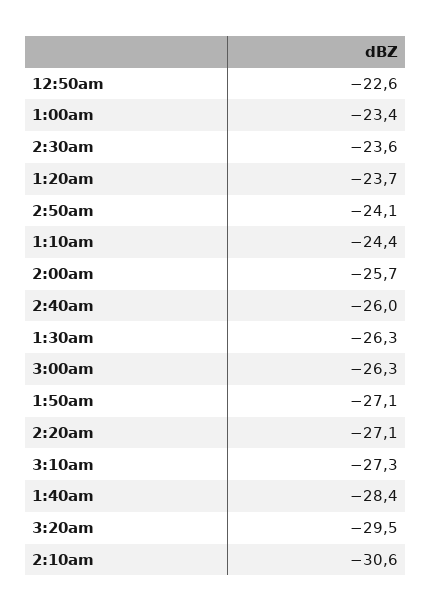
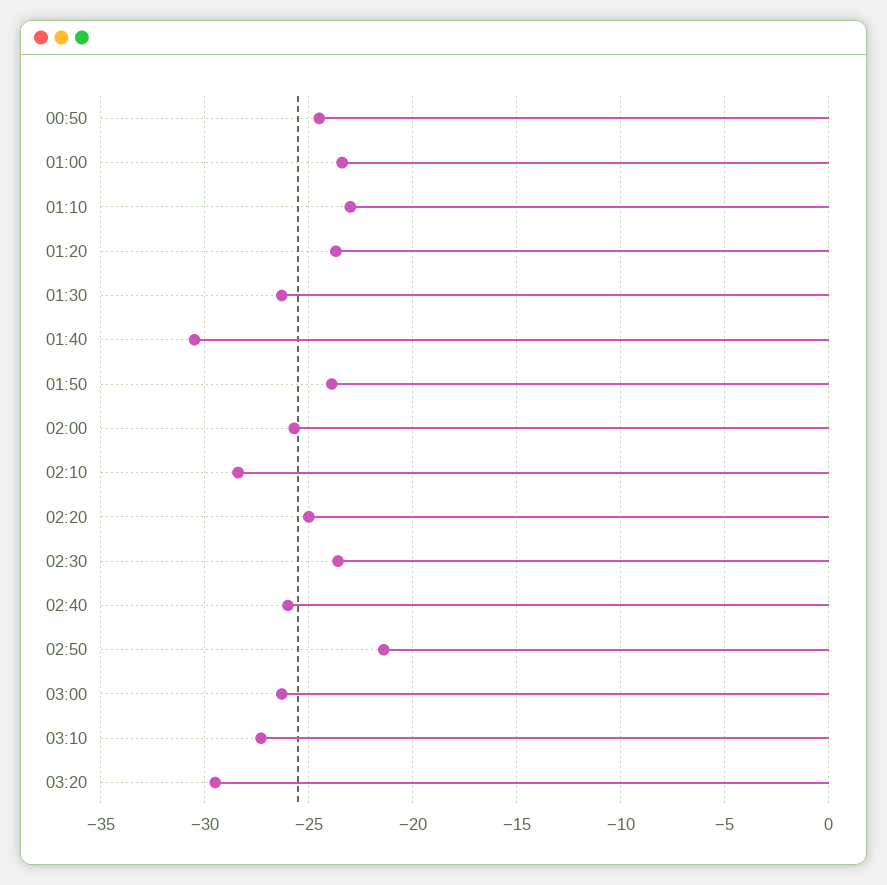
12:50am: -22.6 -> -24.5
2:50am: -24.1 -> -21.5
1:10am: -24.4 -> -23
1:50am: -27.1 -> -24
2:20am: -27.1 -> -25
1:40am: -28.4 -> -30.5
2:10am: -30.6 -> -28.5

